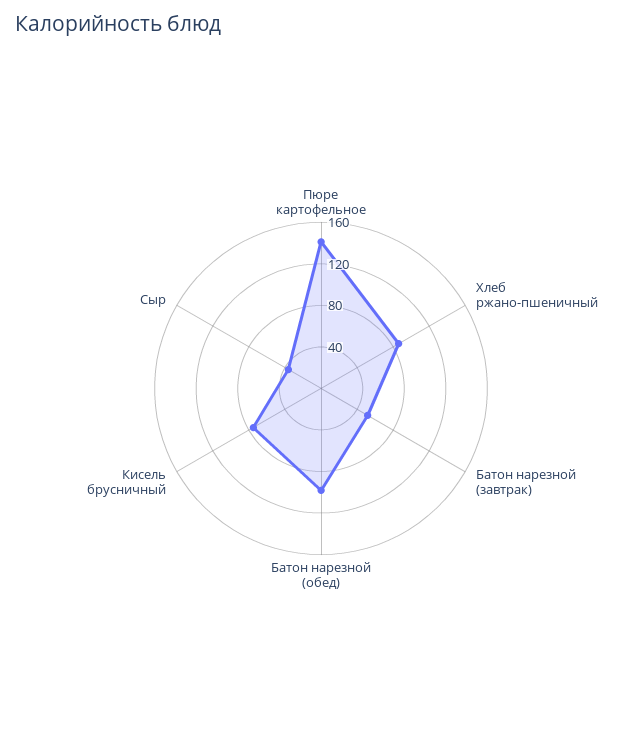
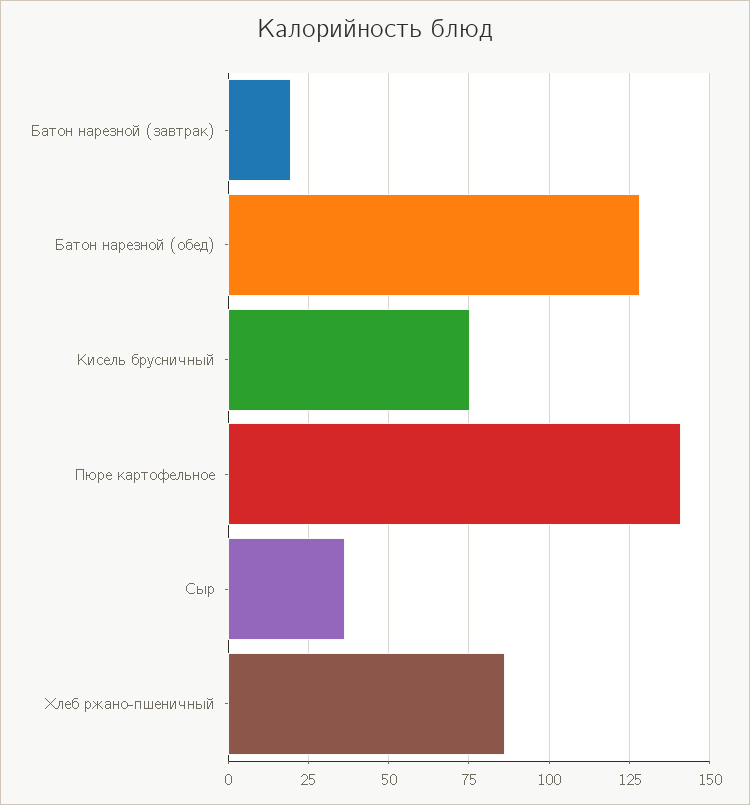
Батон нарезной (завтрак): 50 -> 20
Батон нарезной (обед): 100 -> 127.5

